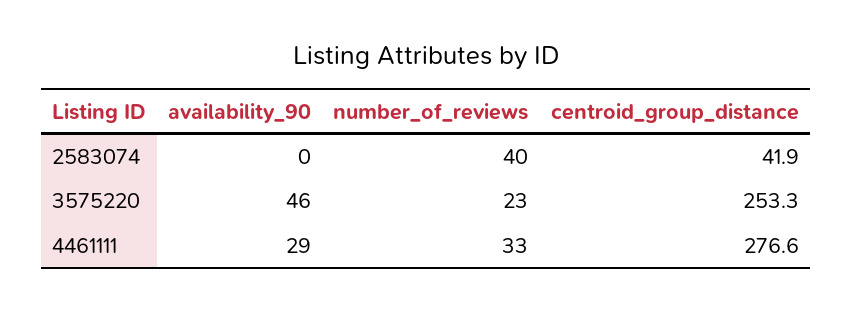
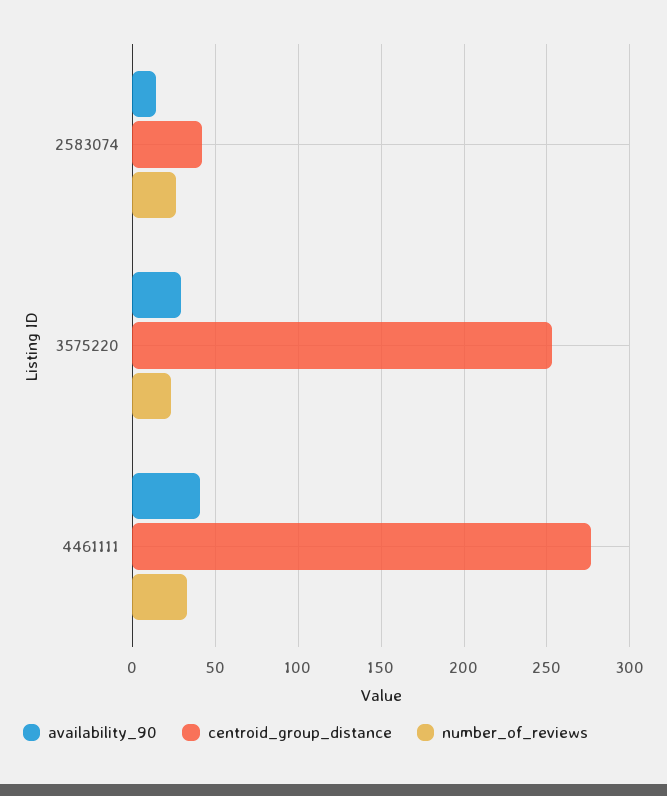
availability_90, 2583074: 0 -> 15
number_of_reviews, 2583074: 40 -> 25
availability_90, 3575220: 46 -> 30
availability_90, 4461111: 29 -> 40

